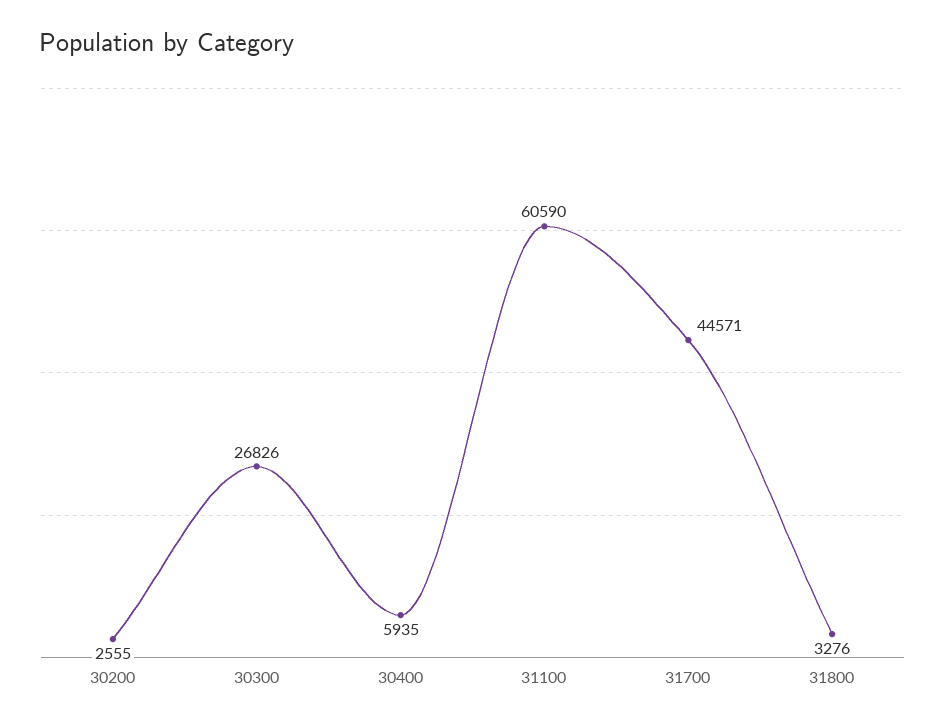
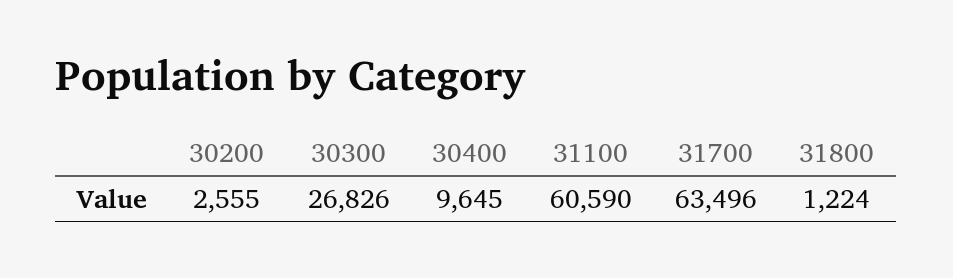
30400: 5935 -> 9645
31700: 44571 -> 63496
31800: 3276 -> 1224

